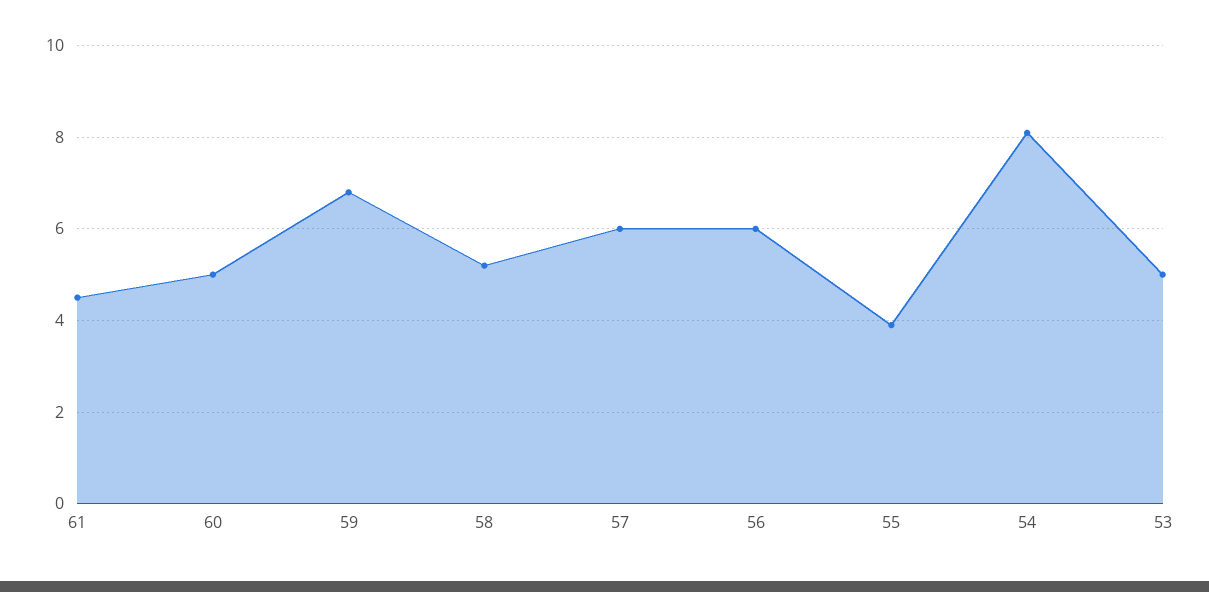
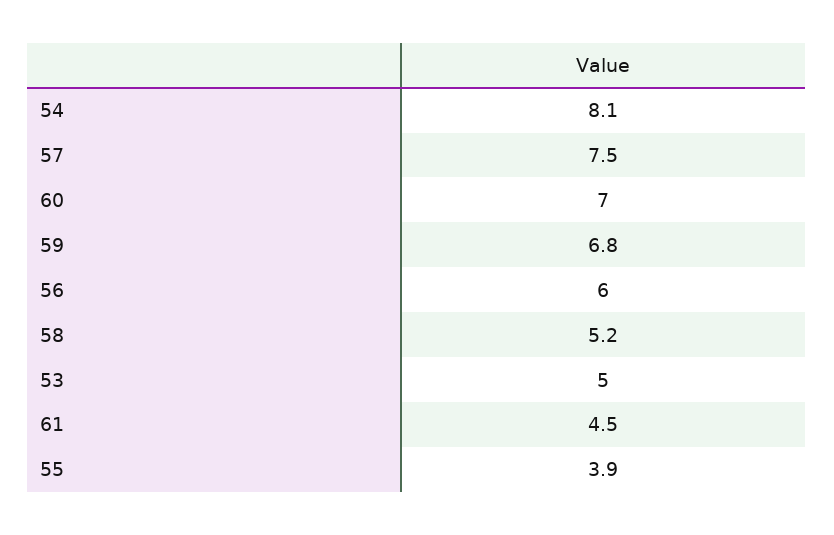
60: 5 -> 7
57: 6 -> 7.5

